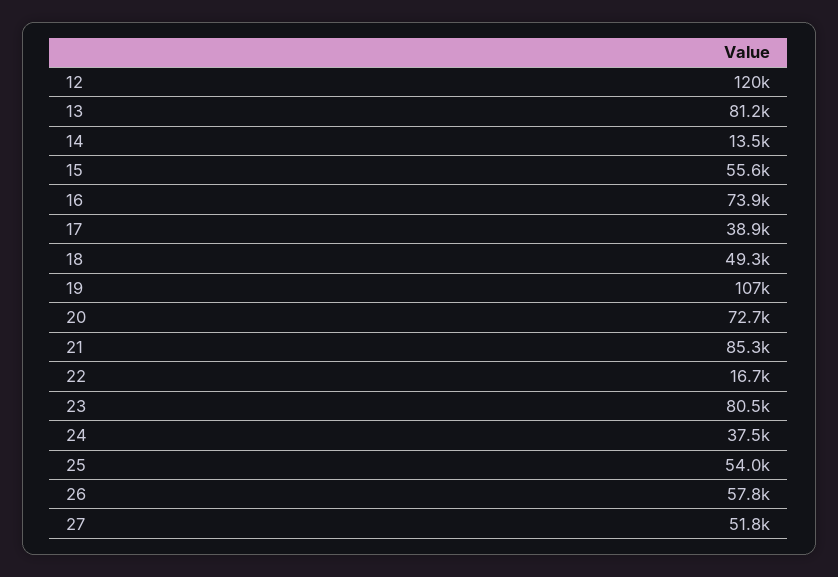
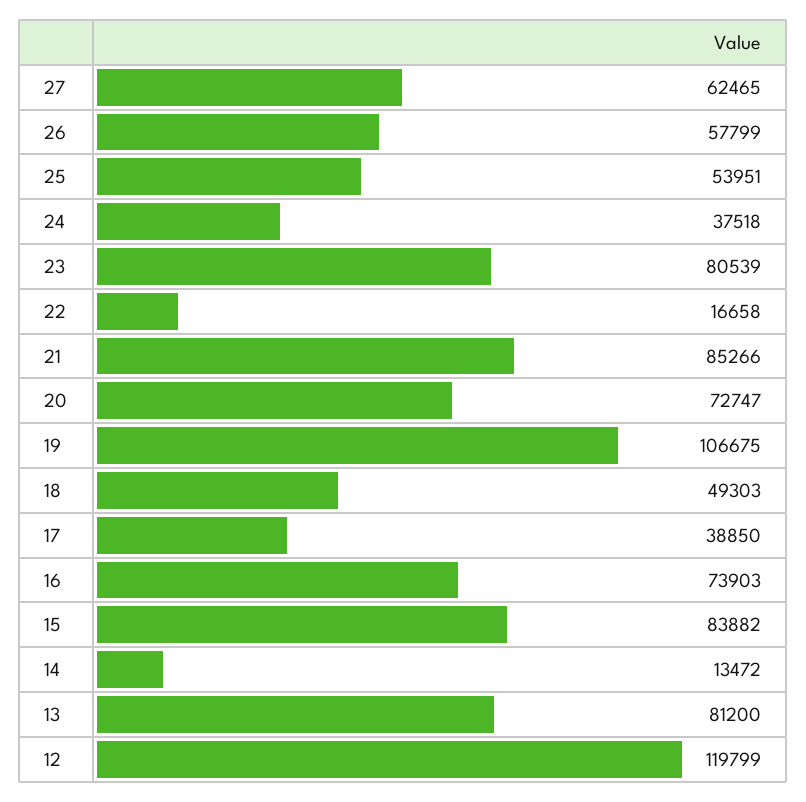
15: 55600 -> 83882
27: 51800 -> 62465

